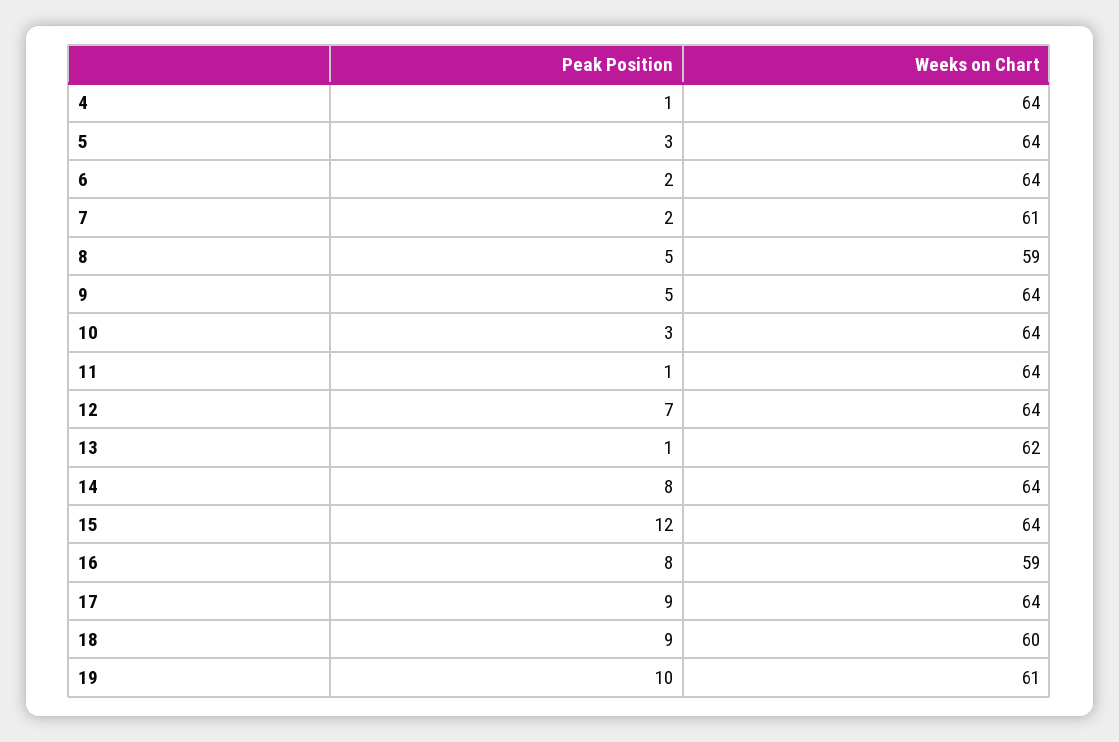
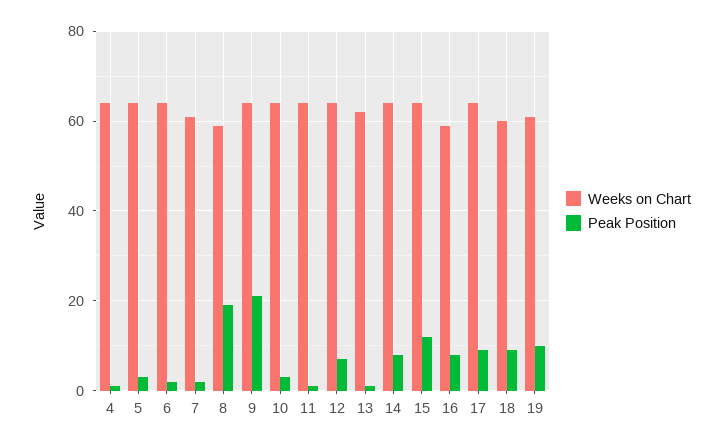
Peak Position, 8: 5 -> 20
Peak Position, 9: 5 -> 20

